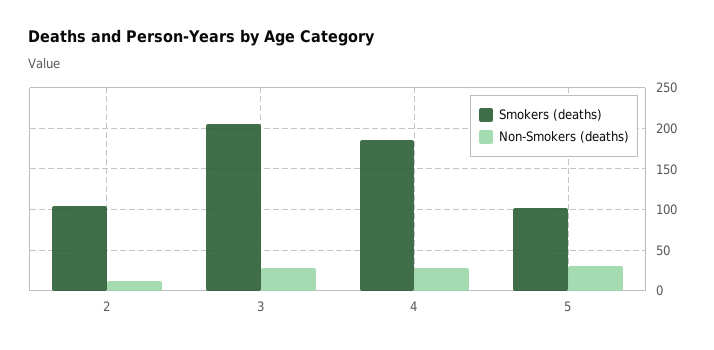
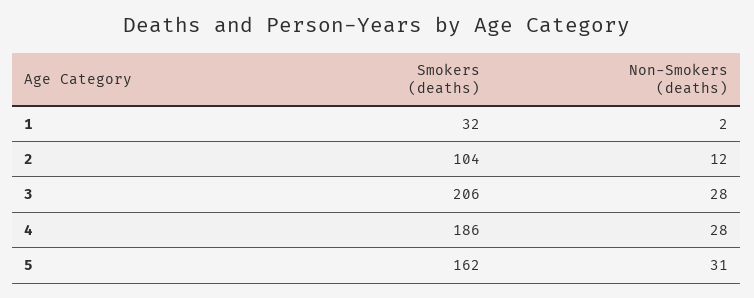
Smokers (deaths), 5: 100 -> 162
Smokers (deaths), 1: none -> 32
Non-Smokers (deaths), 1: none -> 2

